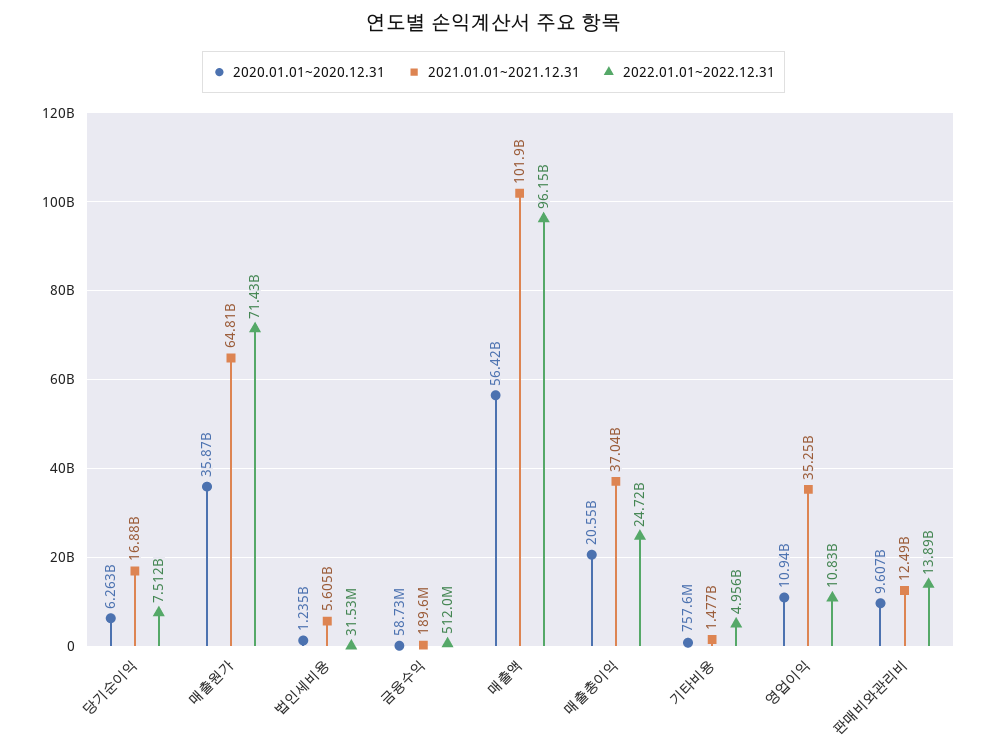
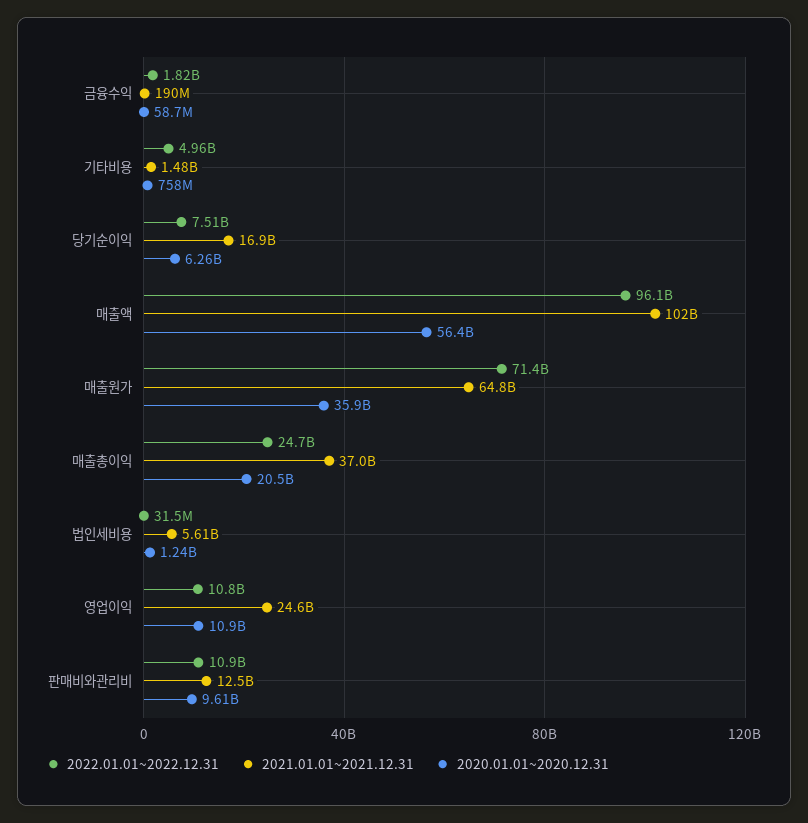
2022.01.01~2022.12.31, 금융수익: 512000000 -> 1820000000
2021.01.01~2021.12.31, 영업이익: 35250000000 -> 24600000000
2022.01.01~2022.12.31, 판매비와관리비: 13890000000 -> 10900000000

